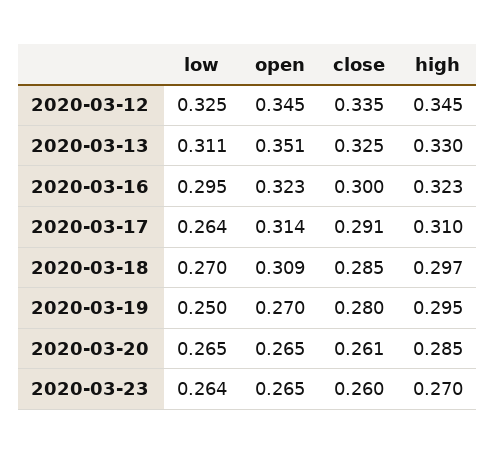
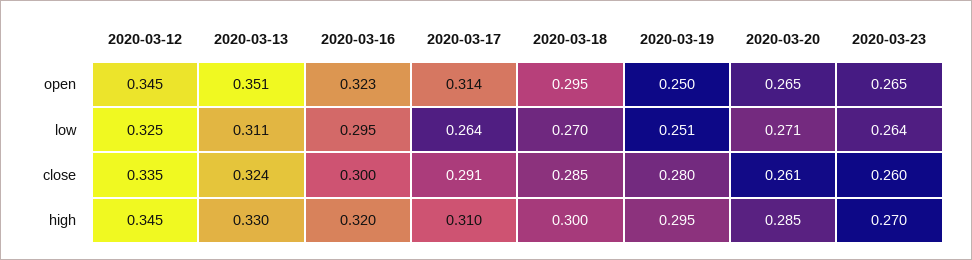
close, 2020-03-13: 0.325 -> 0.324
high, 2020-03-16: 0.323 -> 0.32
open, 2020-03-18: 0.309 -> 0.295
high, 2020-03-18: 0.297 -> 0.3
low, 2020-03-19: 0.25 -> 0.251
open, 2020-03-19: 0.27 -> 0.25
low, 2020-03-20: 0.265 -> 0.271

